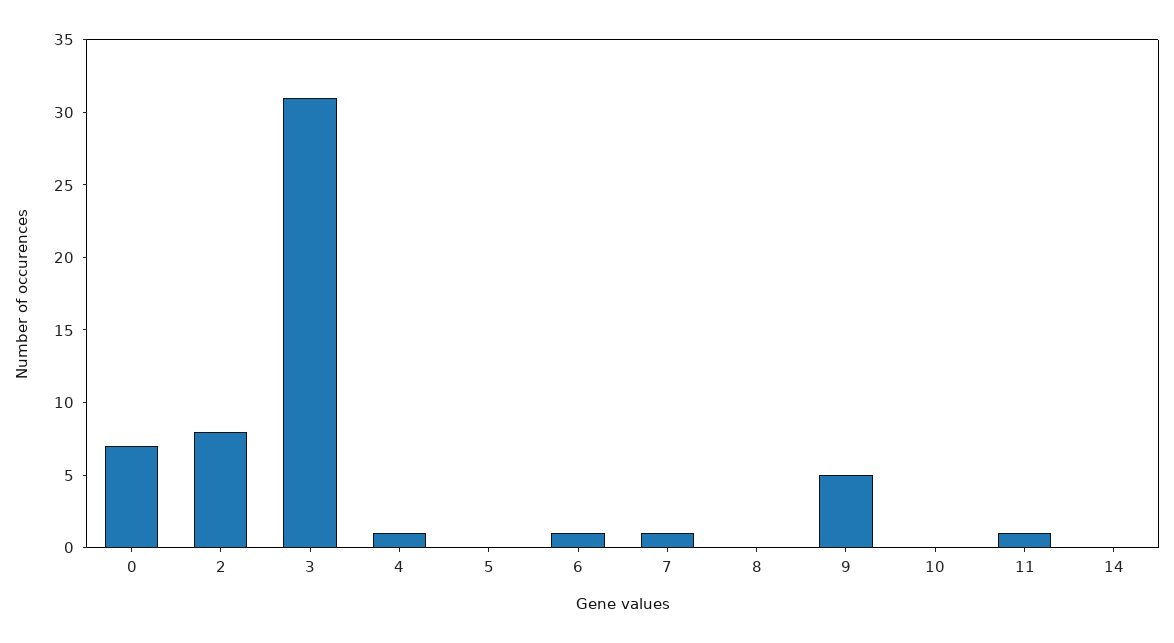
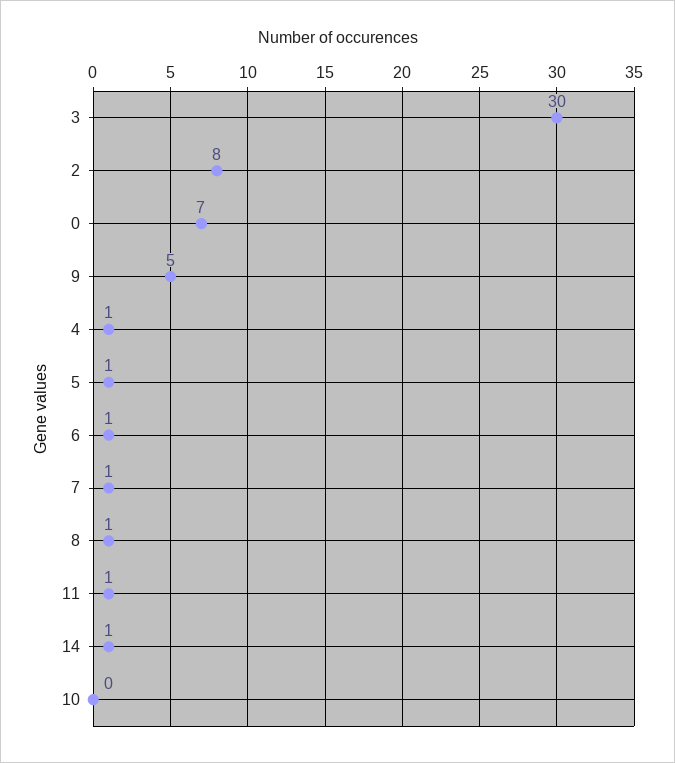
3: 31 -> 30
5: 0 -> 1
8: 0 -> 1
14: 0 -> 1

